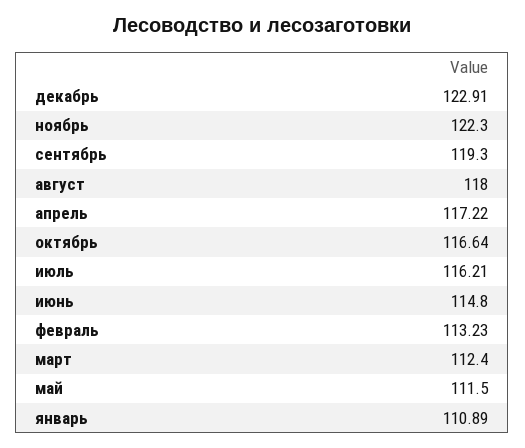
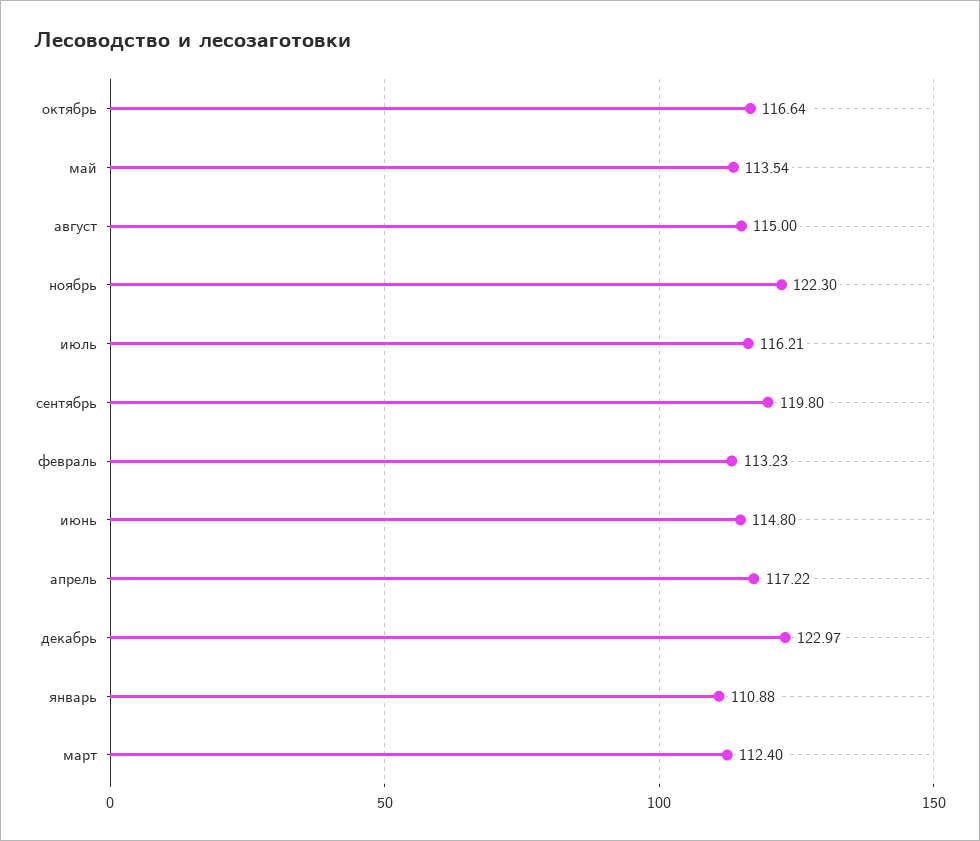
декабрь: 122.91 -> 122.97
сентябрь: 119.3 -> 119.8
август: 118 -> 115
май: 111.5 -> 113.54
январь: 110.89 -> 110.88

